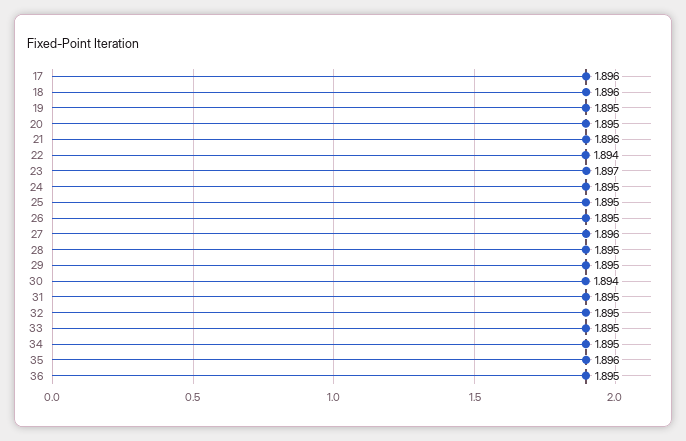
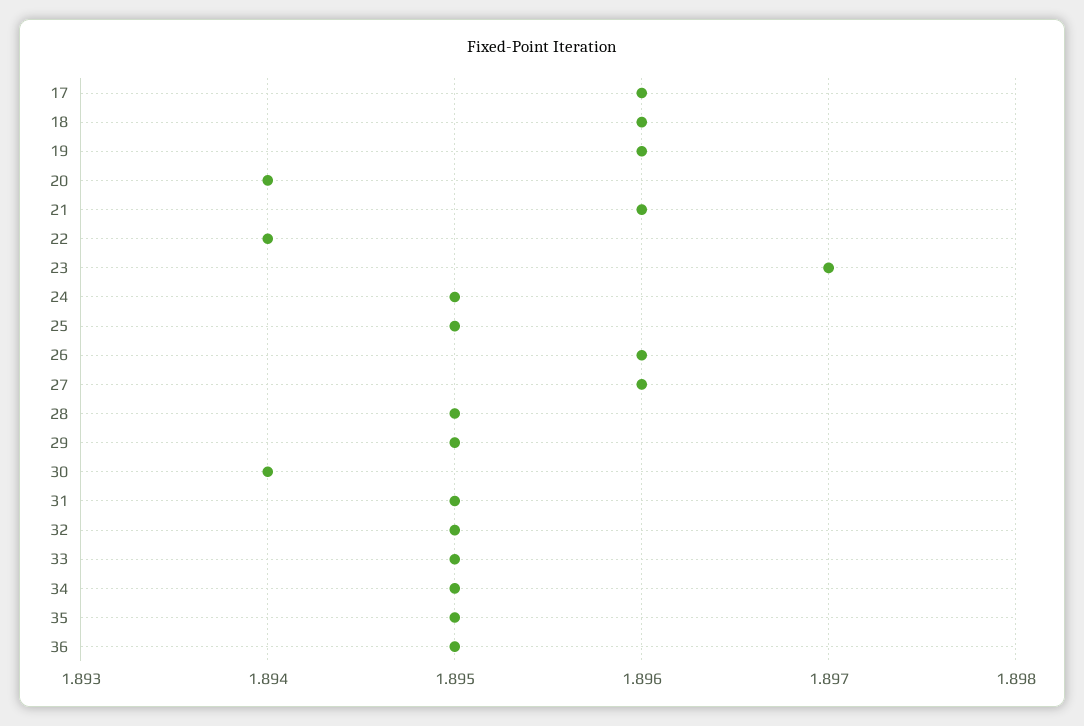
19: 1.895 -> 1.896
20: 1.895 -> 1.894
26: 1.895 -> 1.896
35: 1.896 -> 1.895

